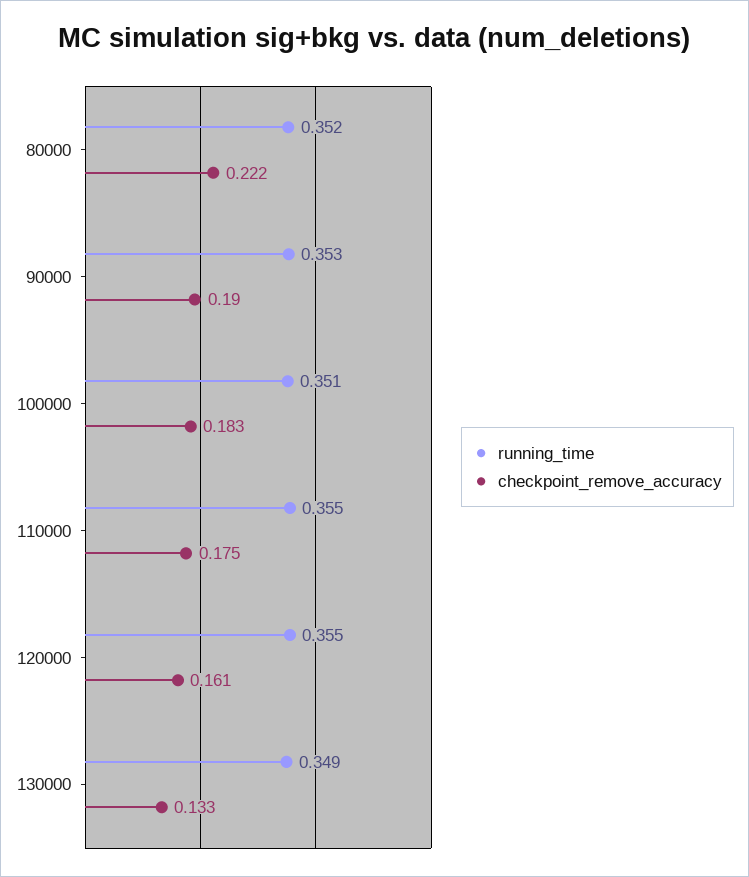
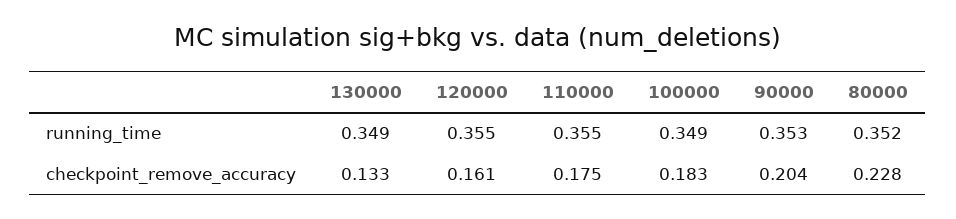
checkpoint_remove_accuracy, 80000: 0.222 -> 0.228
checkpoint_remove_accuracy, 90000: 0.19 -> 0.204
running_time, 100000: 0.351 -> 0.349

